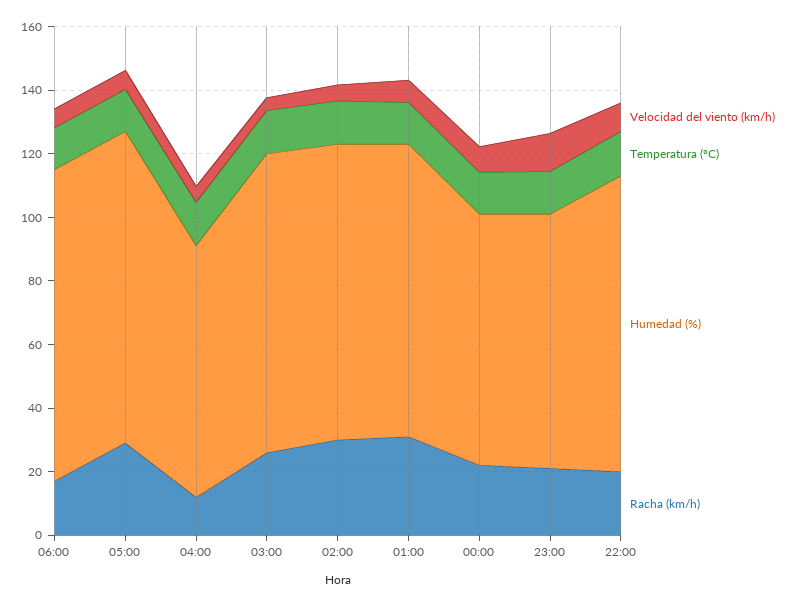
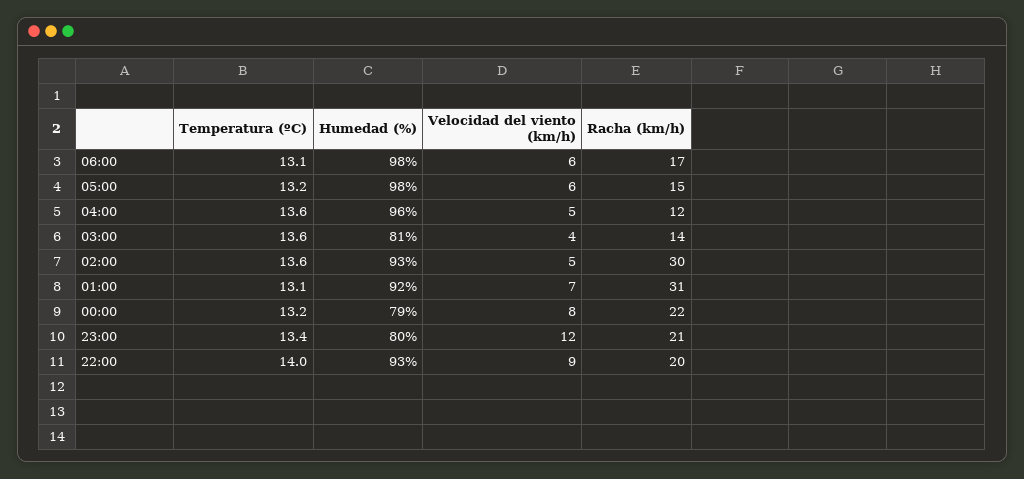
Racha (km/h), 05:00: 30 -> 15
Humedad (%), 04:00: 80 -> 96
Humedad (%), 03:00: 95 -> 81
Racha (km/h), 03:00: 25 -> 14

